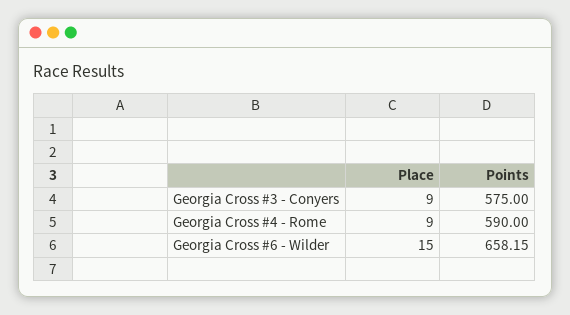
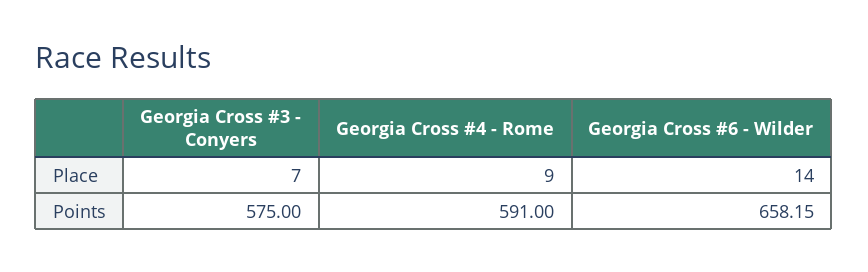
Place, Georgia Cross #3 - Conyers: 9 -> 7
Points, Georgia Cross #4 - Rome: 590 -> 591
Place, Georgia Cross #6 - Wilder: 15 -> 14

